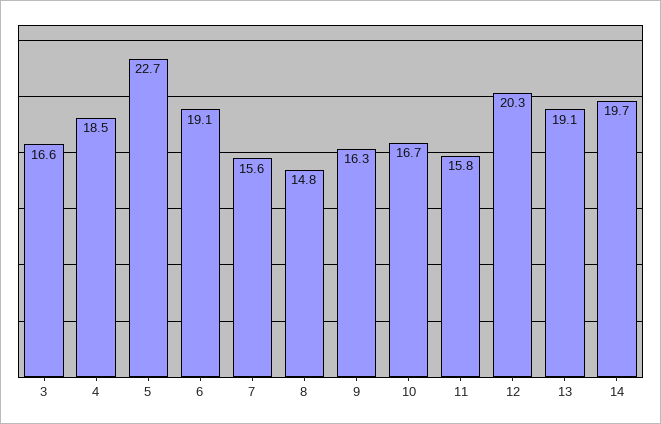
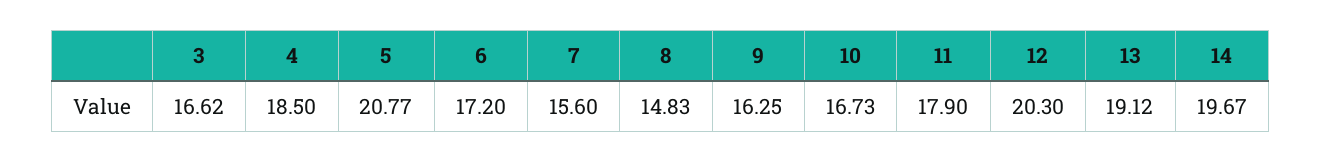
5: 22.7 -> 20.77
6: 19.1 -> 17.2
11: 15.8 -> 17.9

